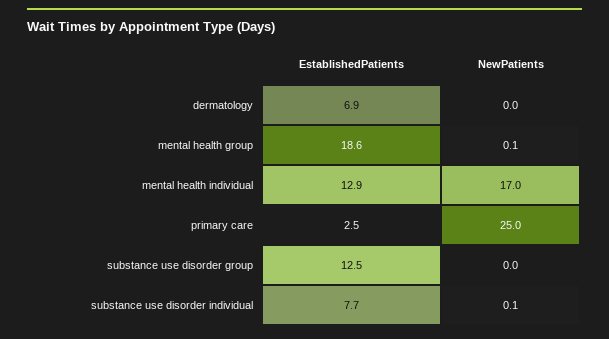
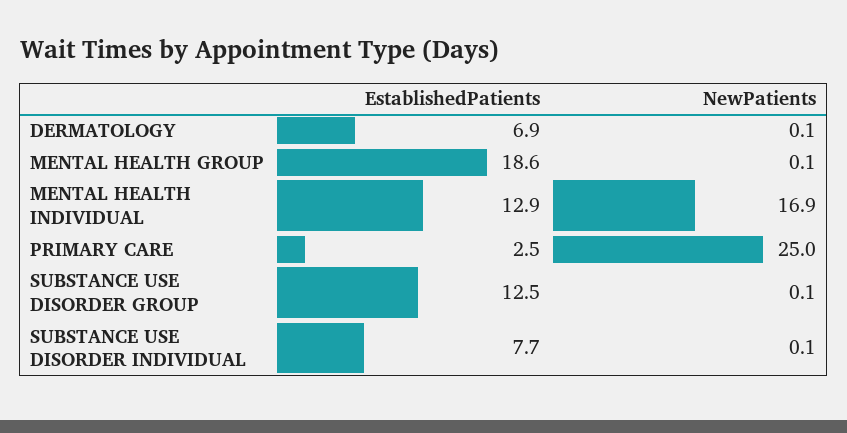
NewPatients, dermatology: 0 -> 0.1
NewPatients, mental health individual: 17 -> 16.9
NewPatients, substance use disorder group: 0 -> 0.1

